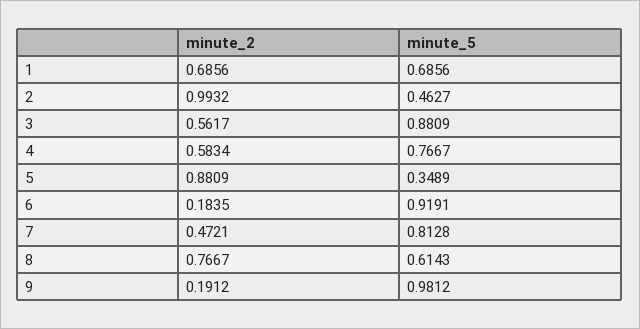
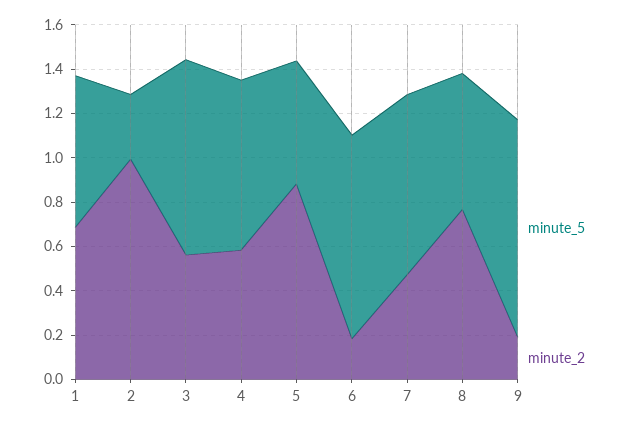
minute_5, 2: 0.4627 -> 0.3
minute_5, 5: 0.3489 -> 0.55

